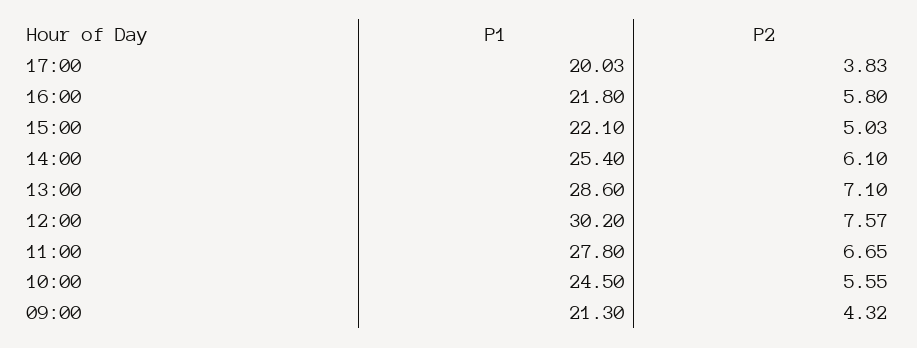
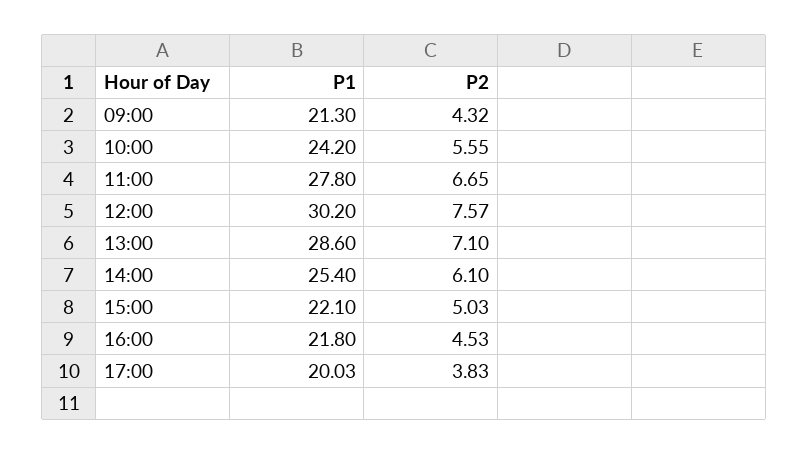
P2, 16:00: 5.8 -> 4.53
P1, 10:00: 24.5 -> 24.2

